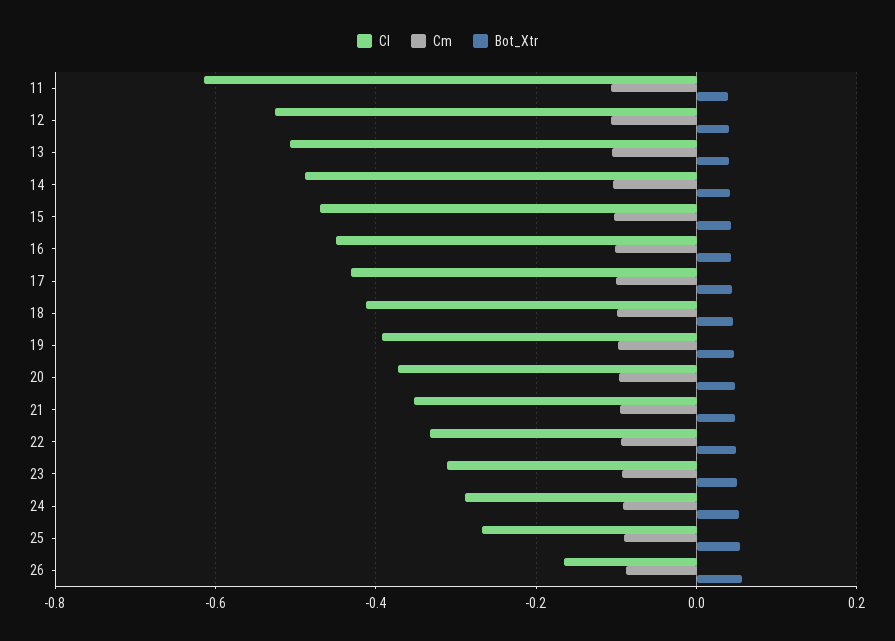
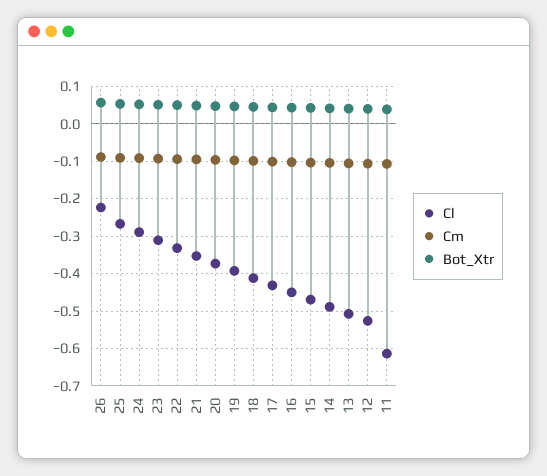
Cl, 26: -0.16 -> -0.22

